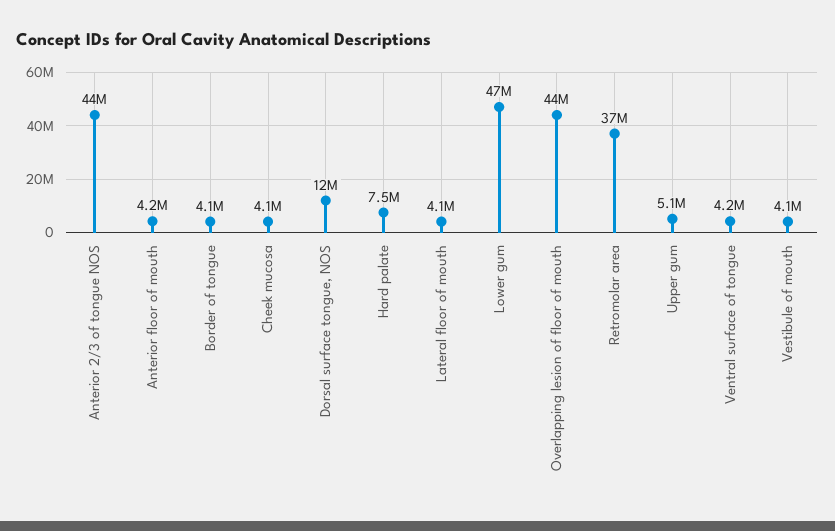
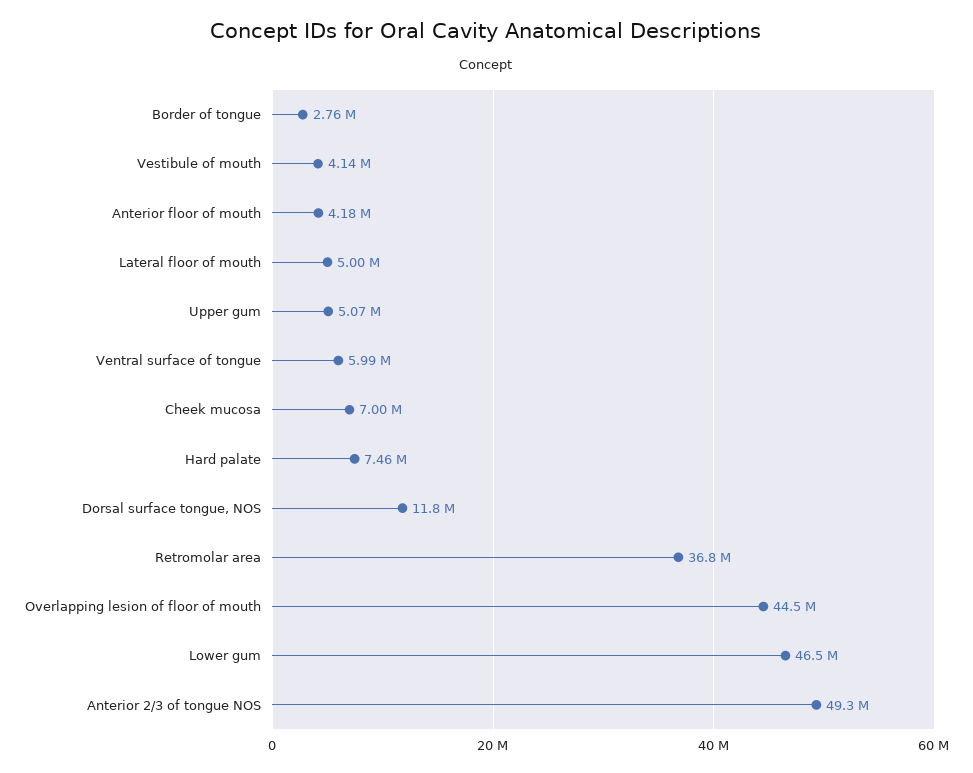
Anterior 2/3 of tongue NOS: 44000000 -> 49300000
Border of tongue: 4100000 -> 2760000
Cheek mucosa: 4100000 -> 7000000
Lateral floor of mouth: 4100000 -> 5000000
Ventral surface of tongue: 4200000 -> 5990000

